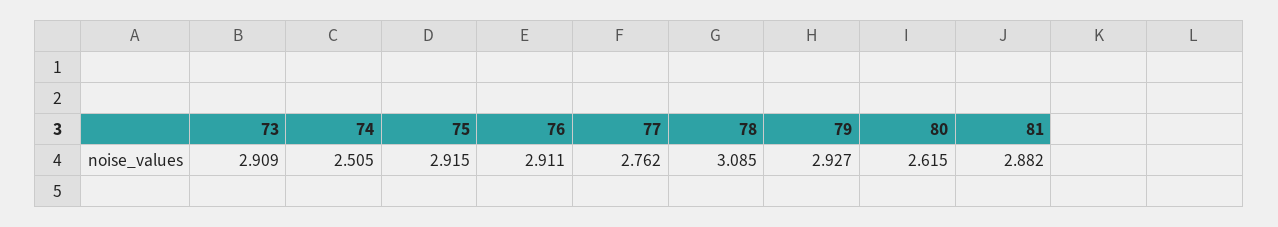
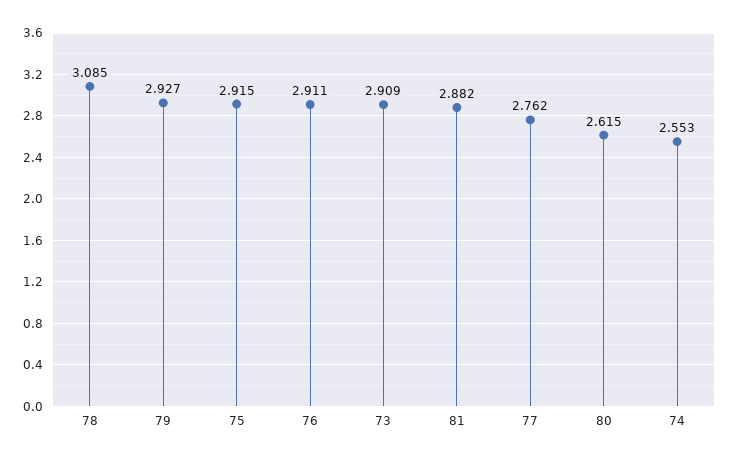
74: 2.505 -> 2.553

